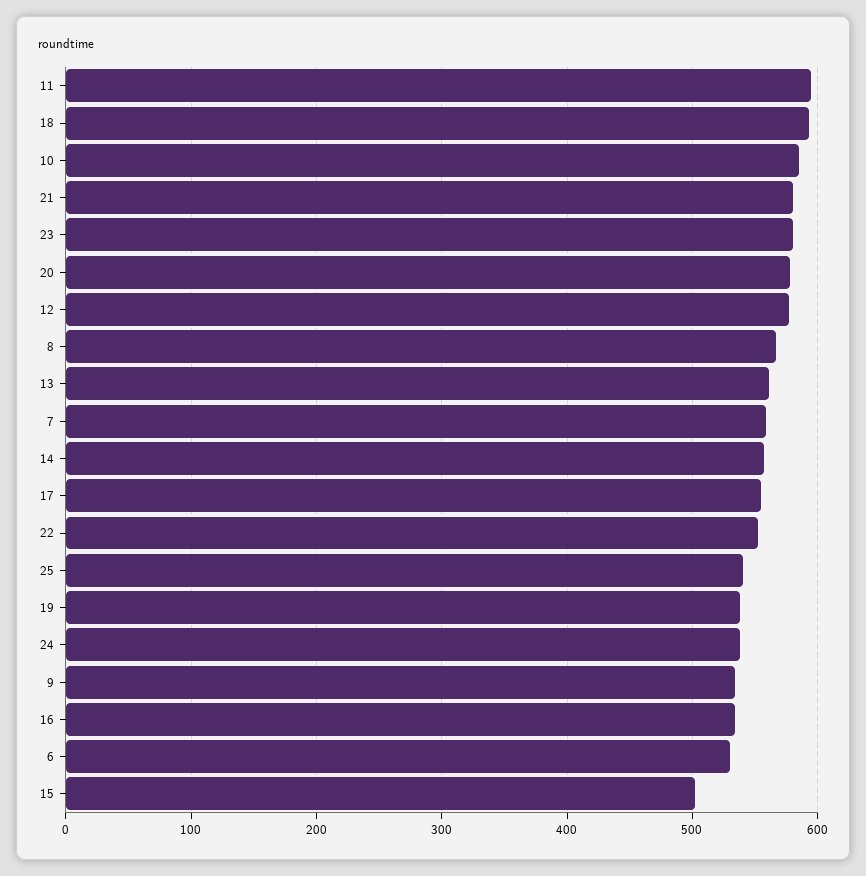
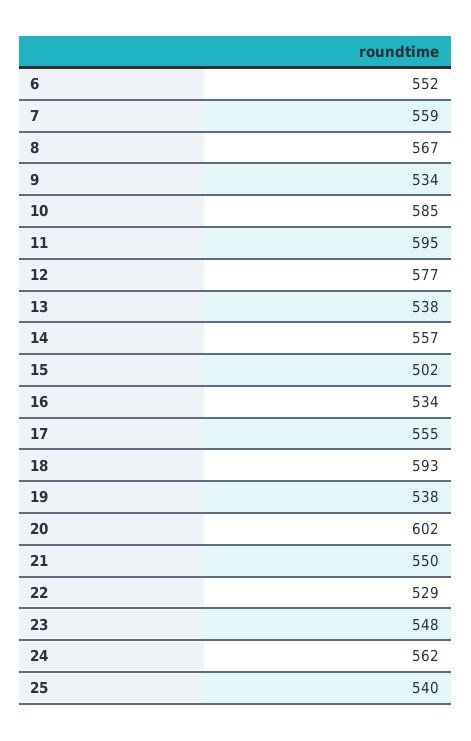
21: 580 -> 550
23: 580 -> 548
20: 580 -> 602
13: 560 -> 538
22: 550 -> 529
24: 540 -> 562
6: 530 -> 552

